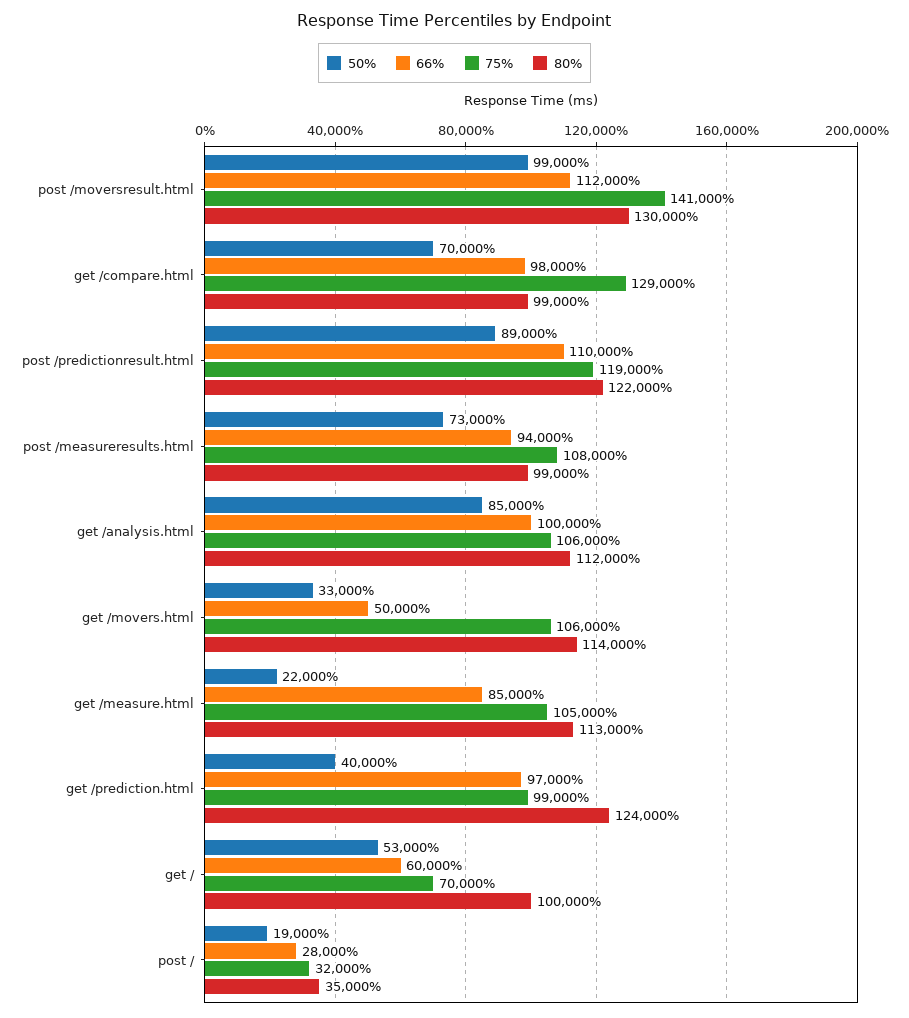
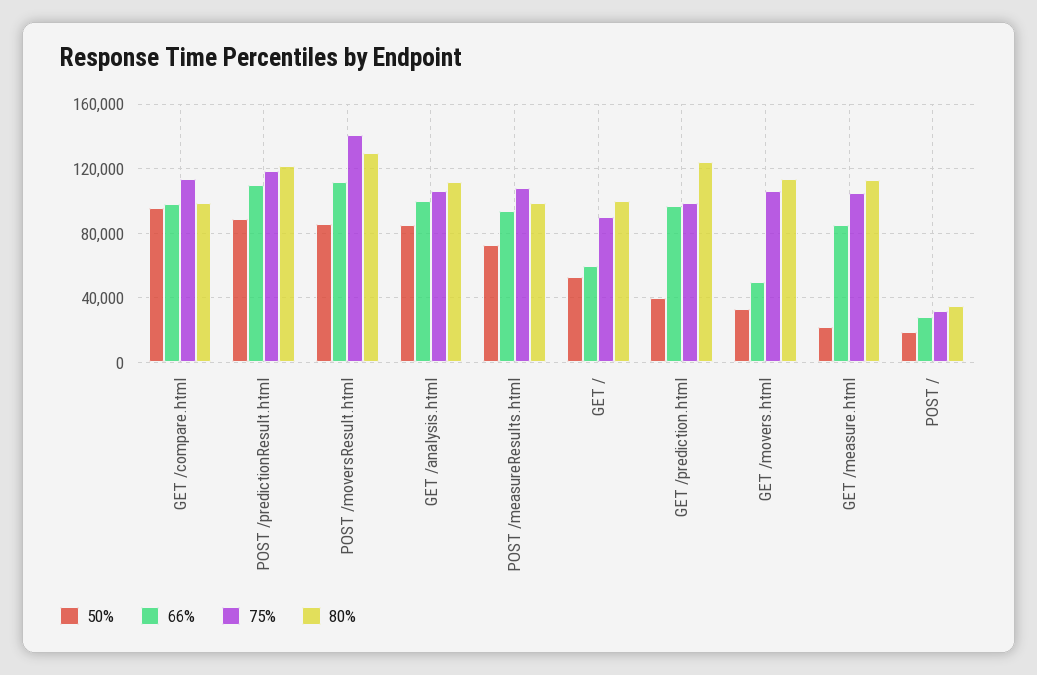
50%, post /moversresult.html: 99000 -> 85000
50%, get /compare.html: 70000 -> 95000
75%, get /compare.html: 129000 -> 115000
75%, get /: 70000 -> 90000

